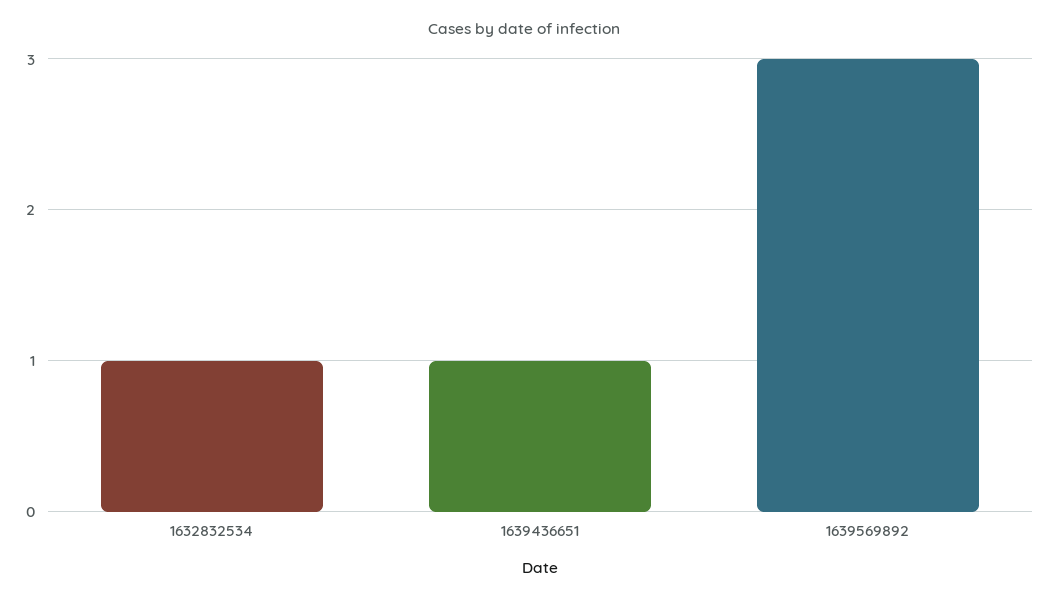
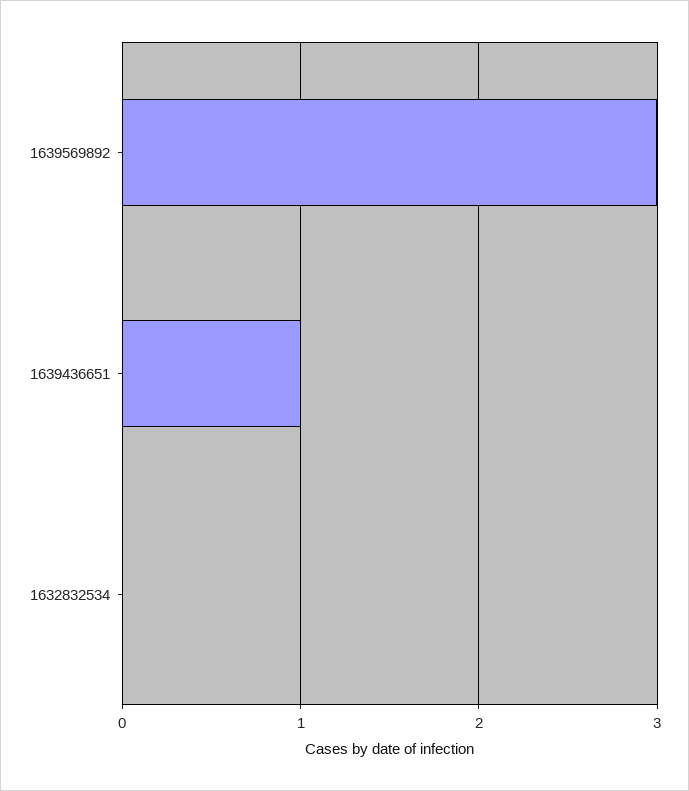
1632832534: 1 -> 0

